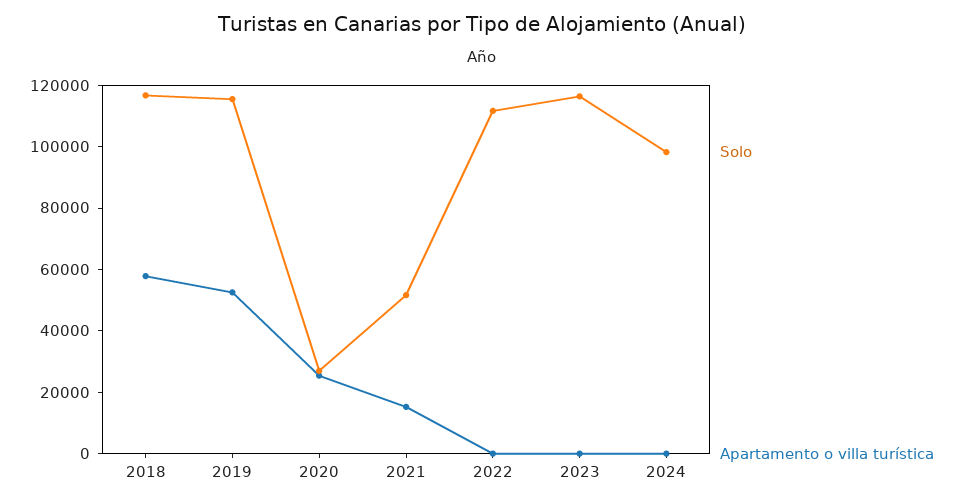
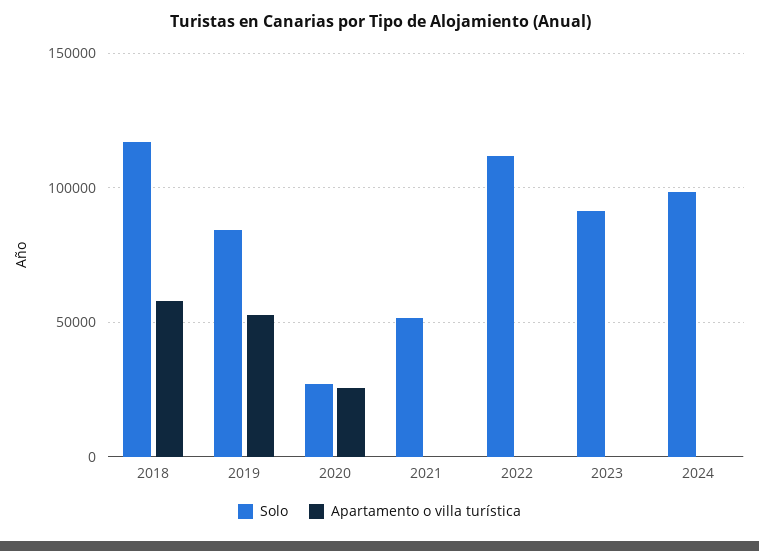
Solo, 2019: 115000 -> 85000
Apartamento o villa turística, 2021: 15000 -> 0
Solo, 2023: 115000 -> 90000

